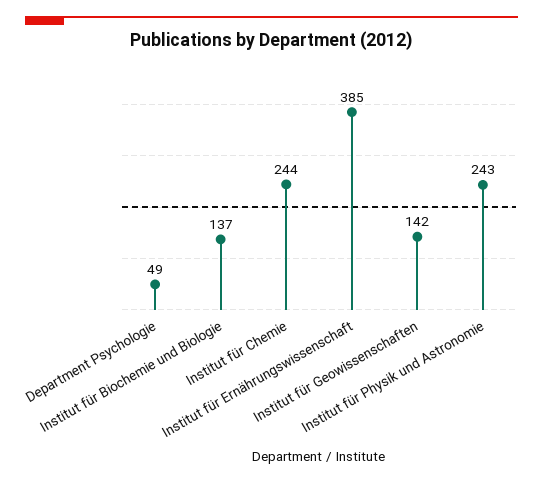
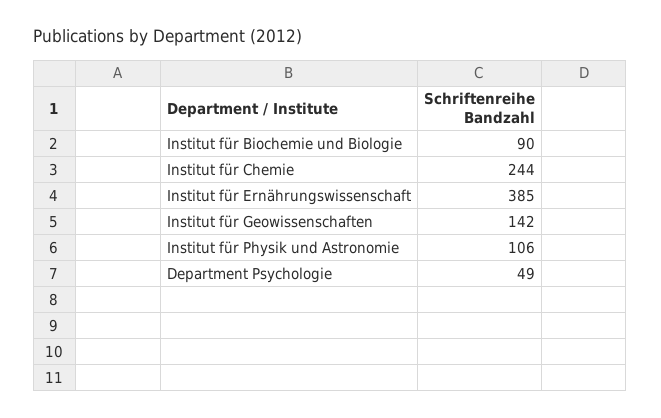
Institut für Biochemie und Biologie: 137 -> 90
Institut für Physik und Astronomie: 243 -> 106

